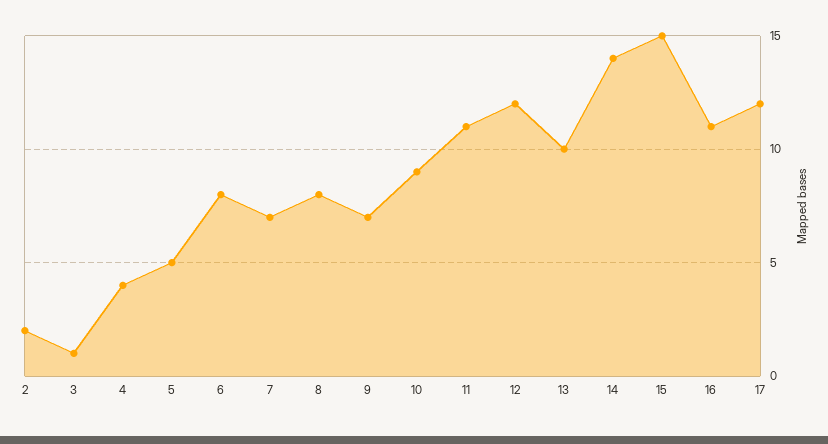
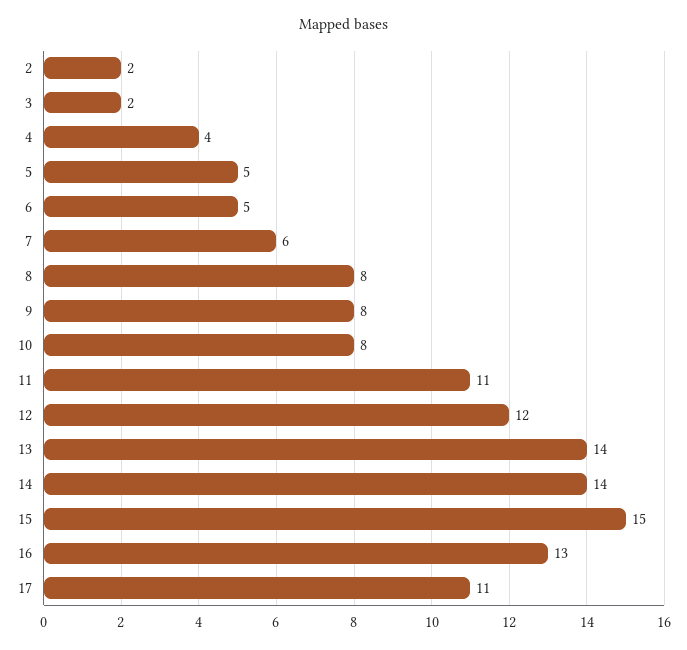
3: 1 -> 2
6: 8 -> 5
7: 7 -> 6
9: 7 -> 8
10: 9 -> 8
13: 10 -> 14
16: 11 -> 13
17: 12 -> 11

